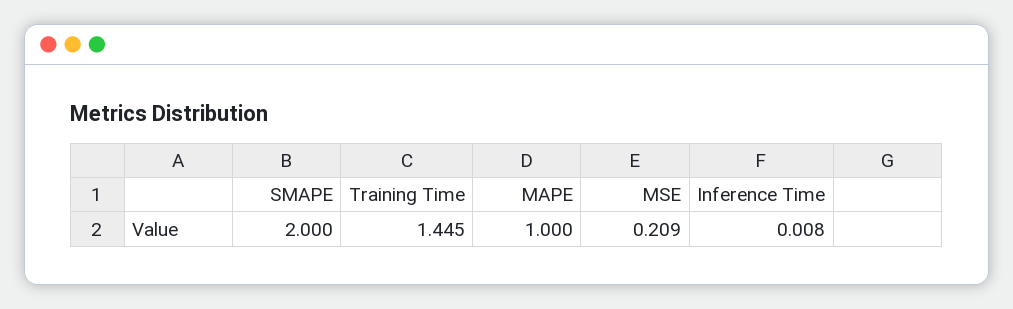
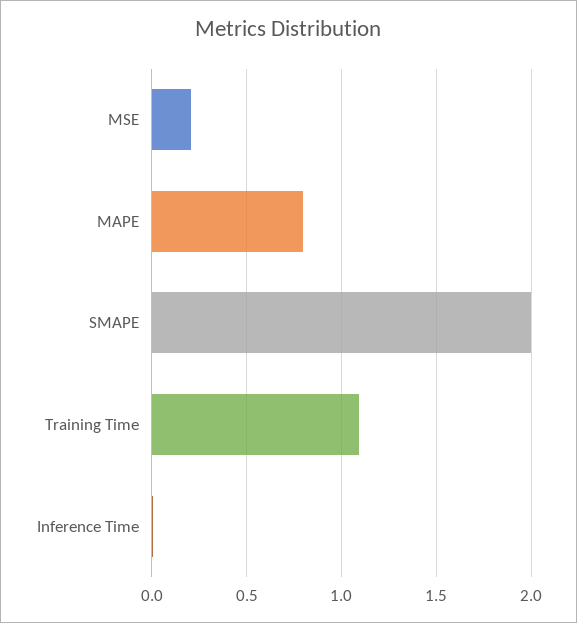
Training Time: 1.445 -> 1.1
MAPE: 1 -> 0.8

